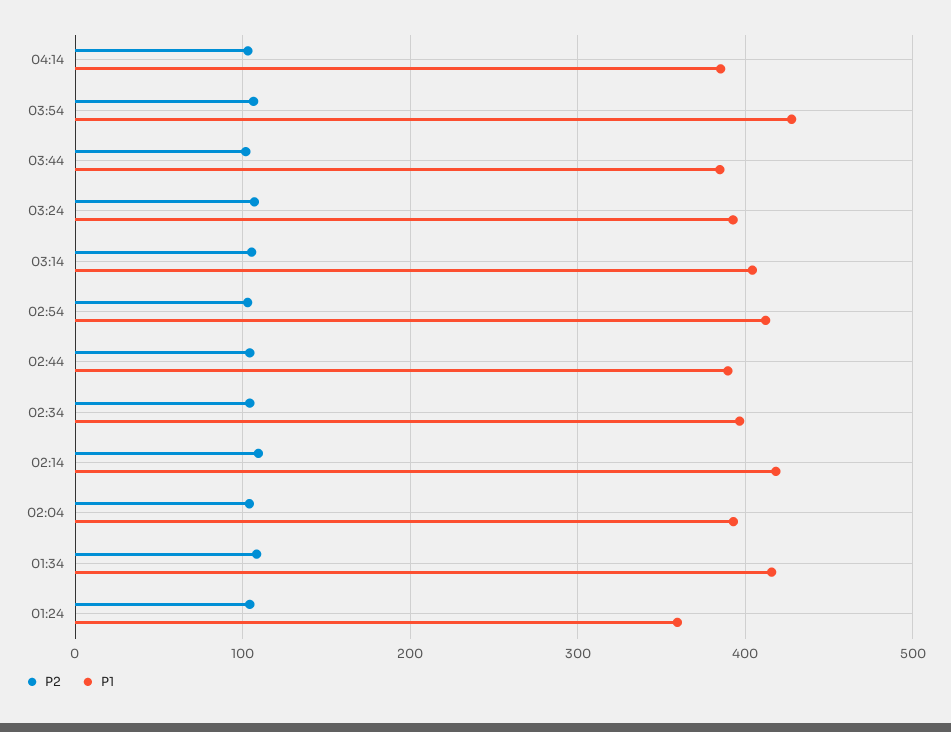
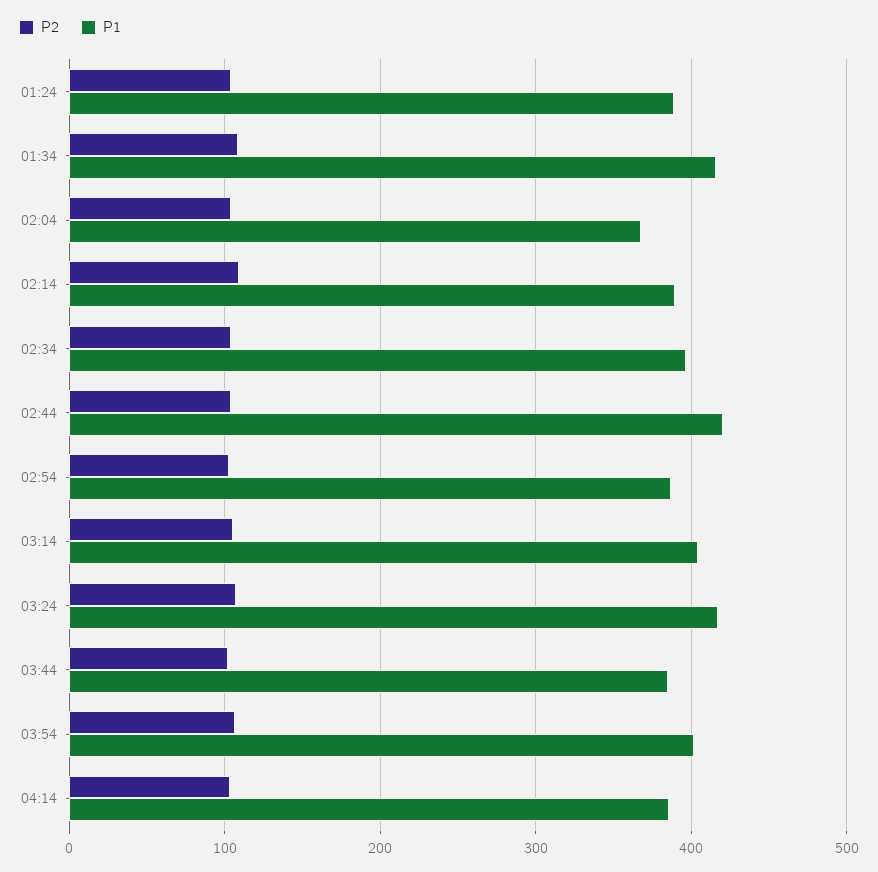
P1, 03:54: 430 -> 400
P1, 03:24: 390 -> 420
P1, 02:54: 410 -> 390
P1, 02:44: 390 -> 420
P1, 02:14: 420 -> 390
P1, 02:04: 390 -> 370
P1, 01:24: 360 -> 390

